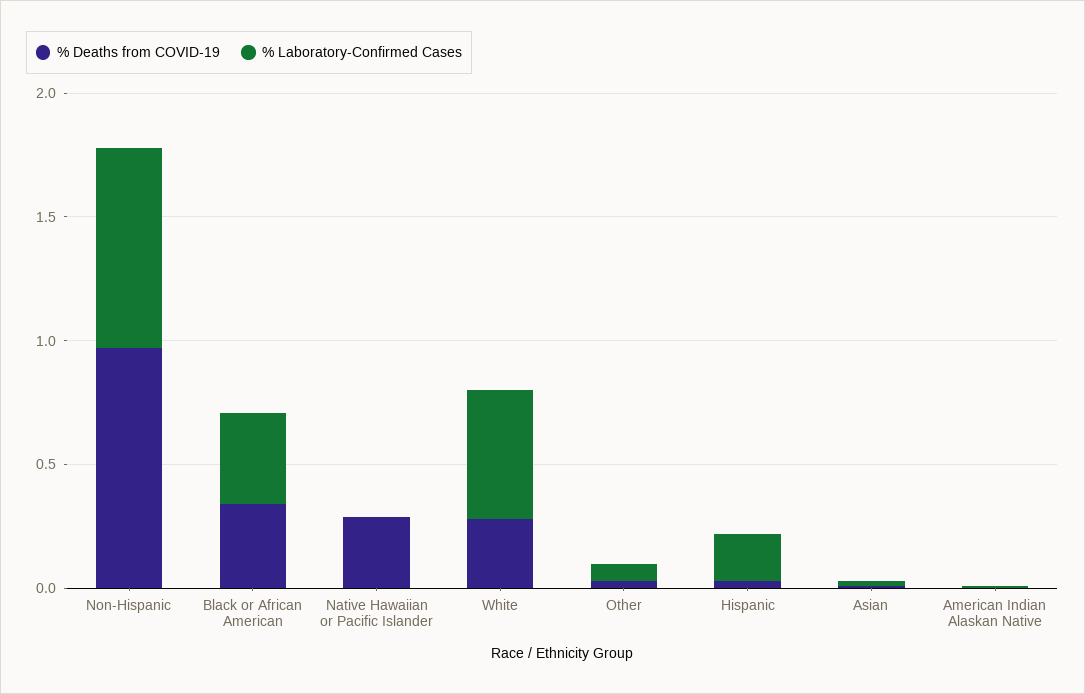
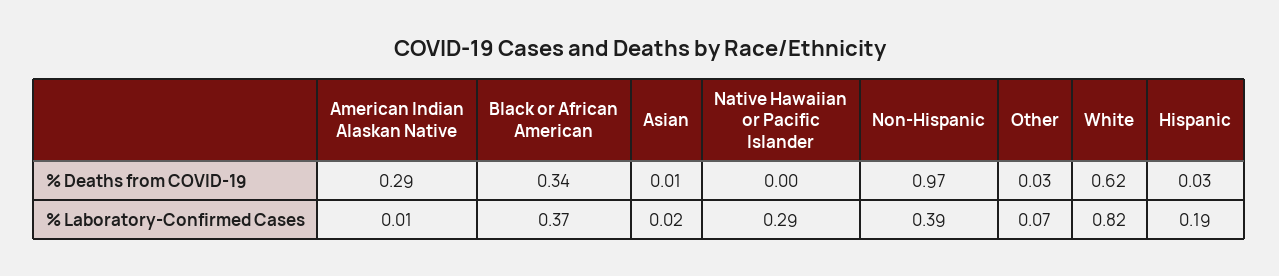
% Laboratory-Confirmed Cases, Non-Hispanic: 0.8 -> 0.39
% Deaths from COVID-19, Native Hawaiian or Pacific Islander: 0.3 -> 0
% Laboratory-Confirmed Cases, Native Hawaiian or Pacific Islander: 0 -> 0.29
% Deaths from COVID-19, White: 0.3 -> 0.62
% Laboratory-Confirmed Cases, White: 0.5 -> 0.82
% Deaths from COVID-19, American Indian Alaskan Native: 0 -> 0.29

